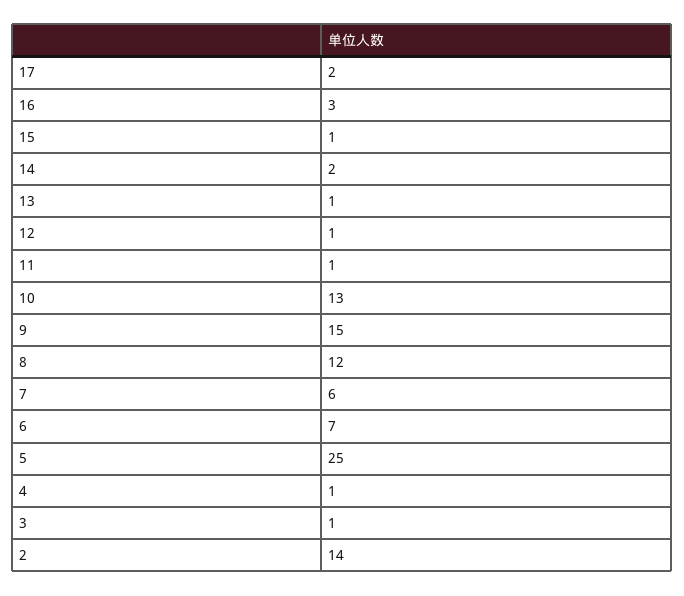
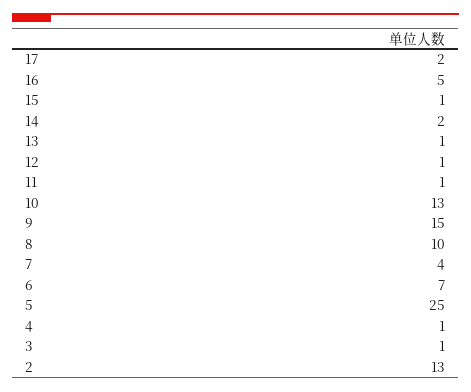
16: 3 -> 5
8: 12 -> 10
7: 6 -> 4
2: 14 -> 13

